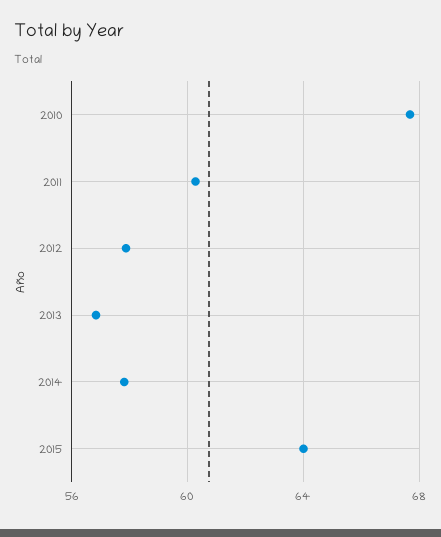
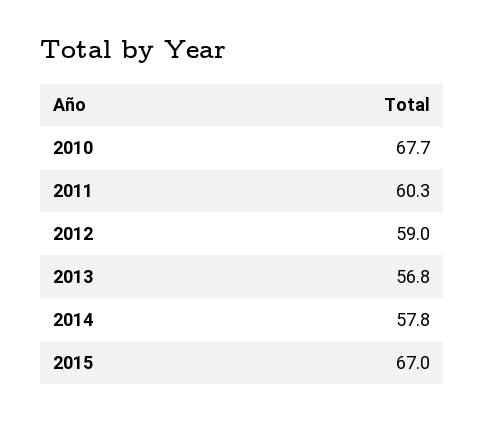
2012: 58 -> 59
2015: 64 -> 67

